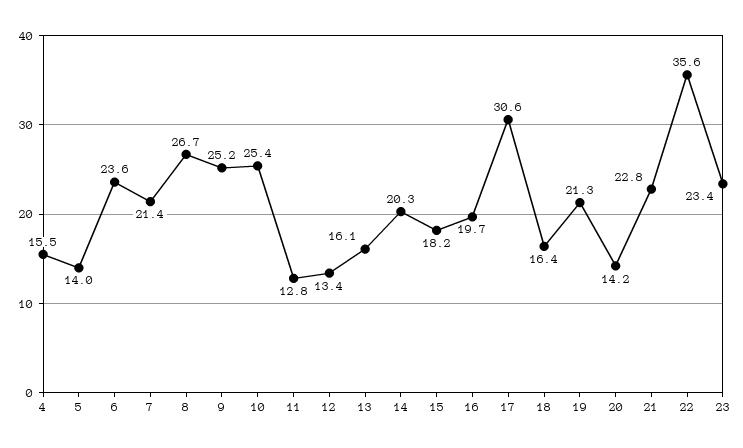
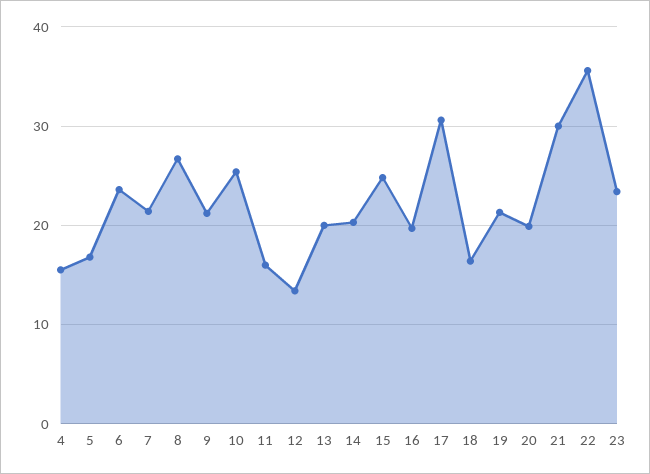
5: 14 -> 17
9: 25.2 -> 21
11: 12.8 -> 16
13: 16.1 -> 20
15: 18.2 -> 25
20: 14.2 -> 20
21: 22.8 -> 30

